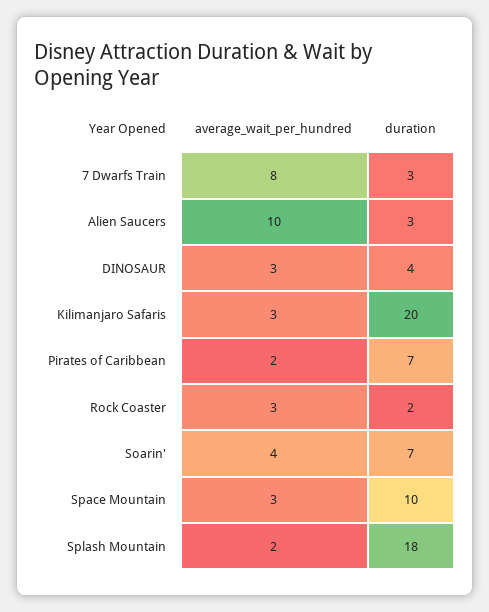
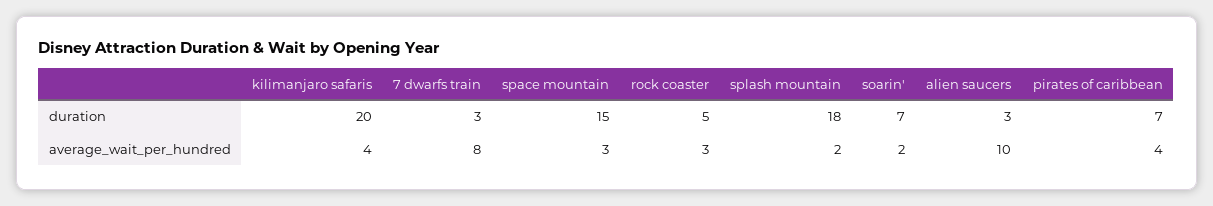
average_wait_per_hundred, DINOSAUR: 3 -> none
duration, DINOSAUR: 4 -> none
average_wait_per_hundred, Kilimanjaro Safaris: 3 -> 4
average_wait_per_hundred, Pirates of Caribbean: 2 -> 4
duration, Rock Coaster: 2 -> 5
average_wait_per_hundred, Soarin': 4 -> 2
duration, Space Mountain: 10 -> 15

